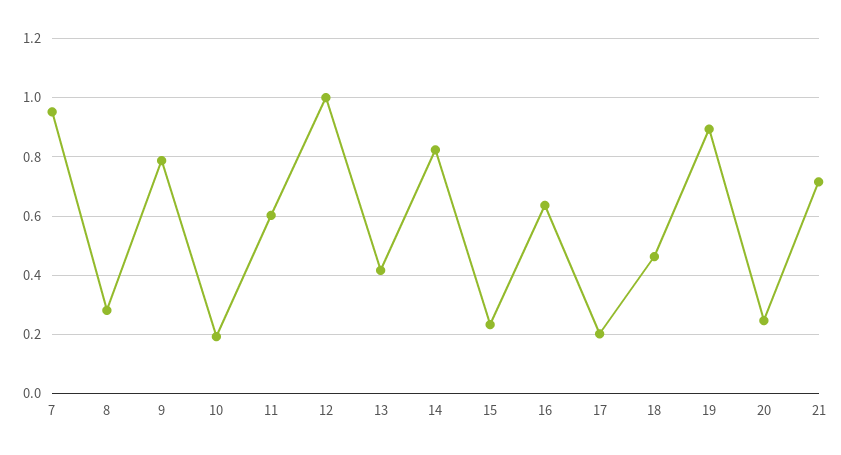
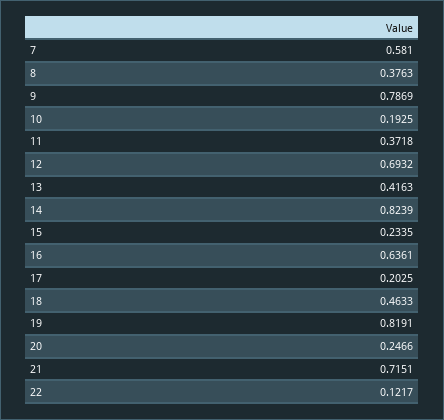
7: 0.95 -> 0.581
8: 0.275 -> 0.3763
11: 0.6 -> 0.3718
12: 1 -> 0.6932
19: 0.9 -> 0.8191
22: none -> 0.1217

